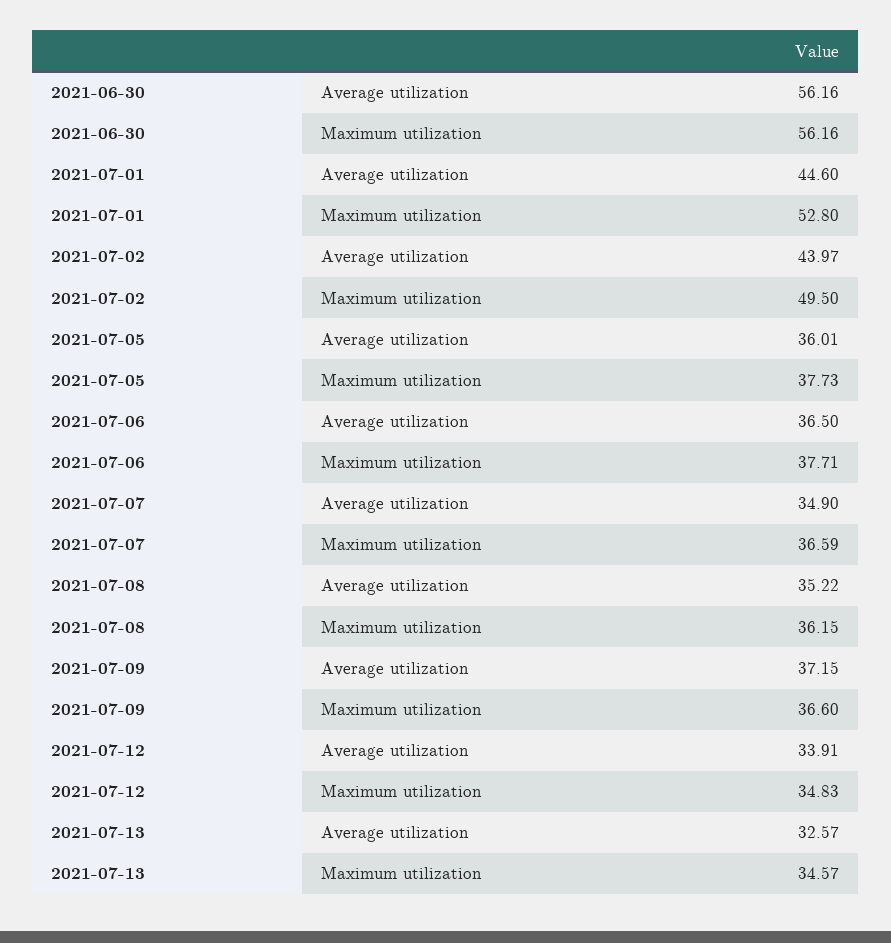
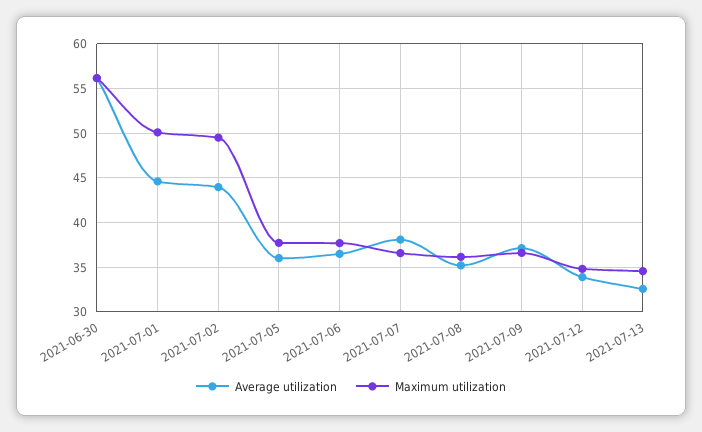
Maximum utilization, 2021-07-01: 52.8 -> 50
Average utilization, 2021-07-07: 34.9 -> 38

